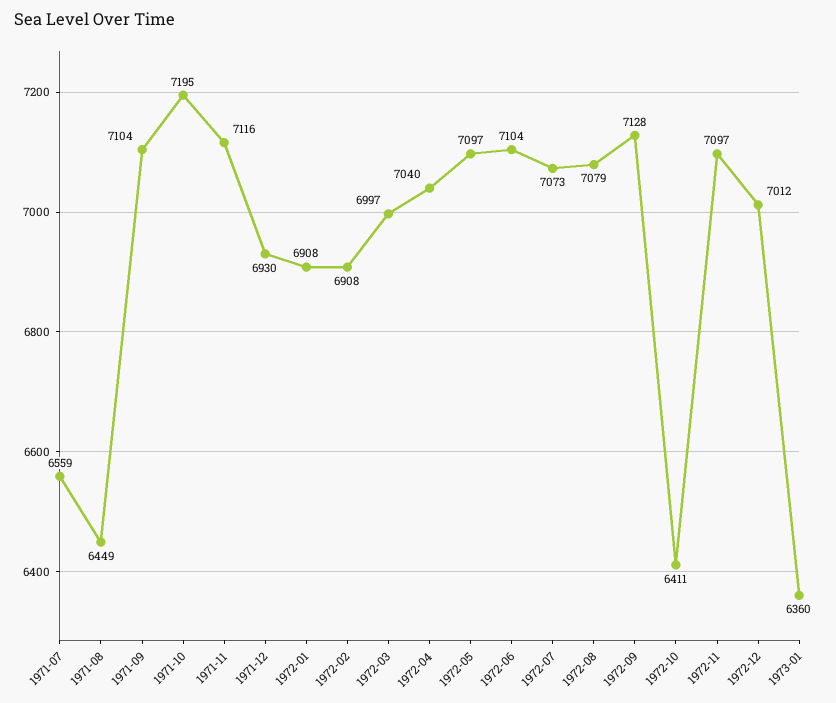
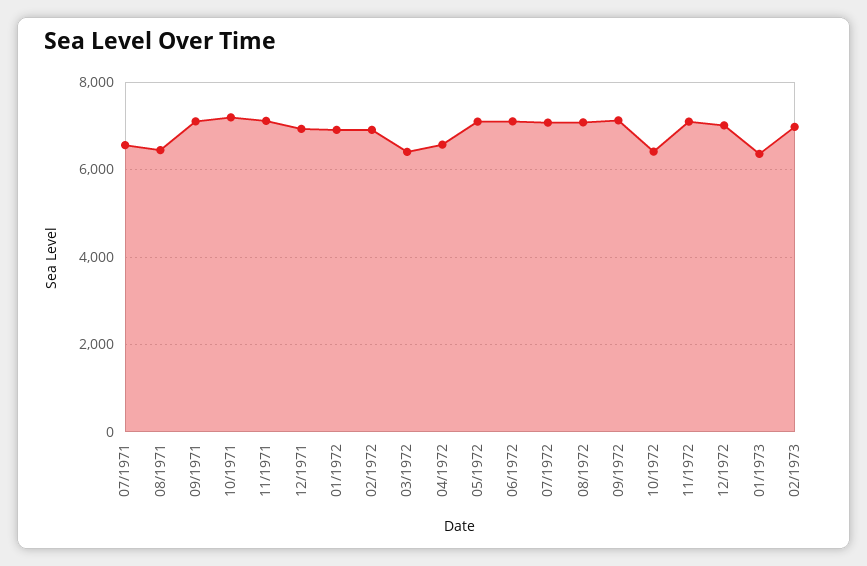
1972-03: 6997 -> 6400
1972-04: 7040 -> 6600
02/1973: none -> 7000

